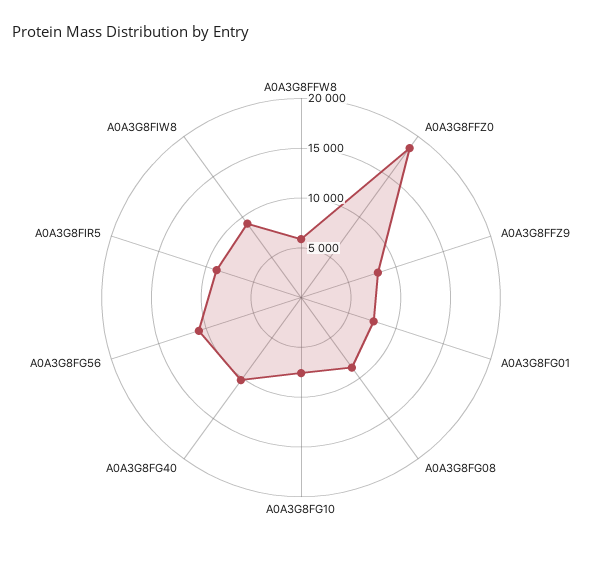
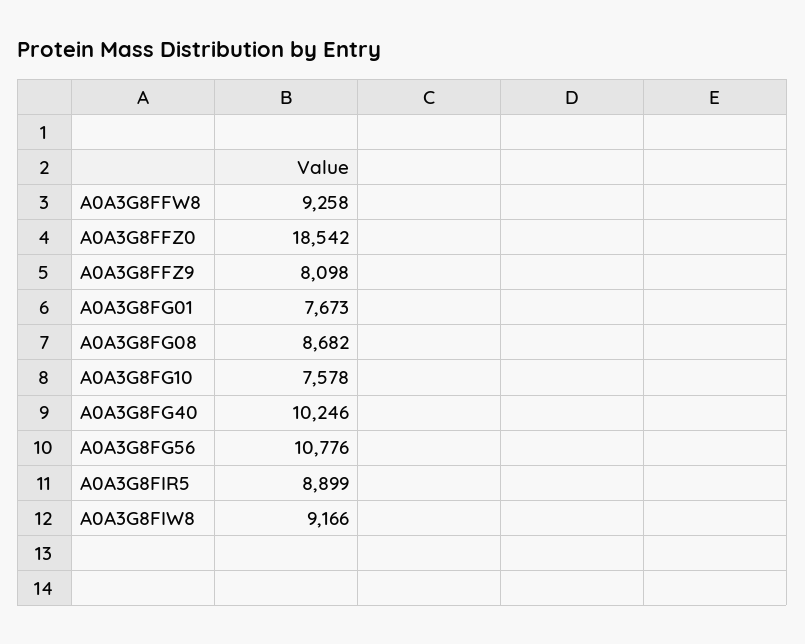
A0A3G8FFW8: 6000 -> 9258

